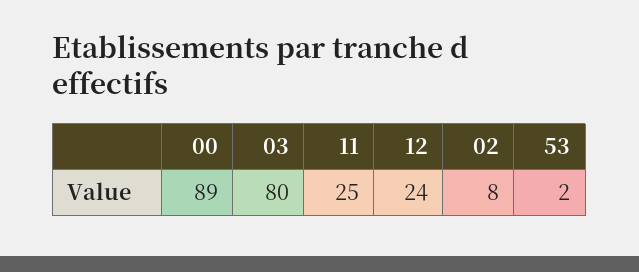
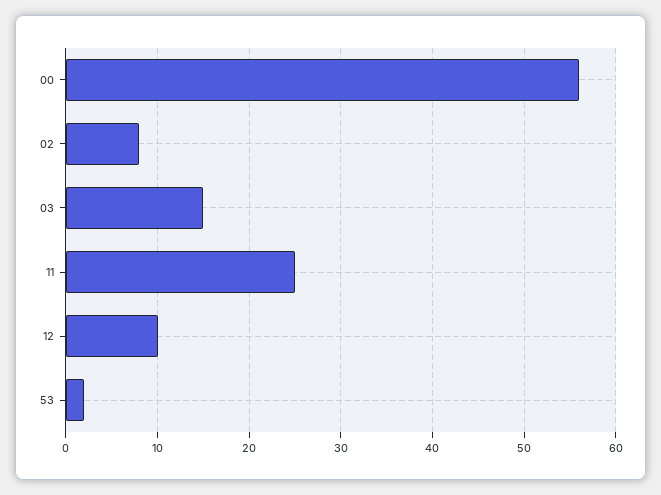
00: 89 -> 56
03: 80 -> 15
12: 24 -> 10

